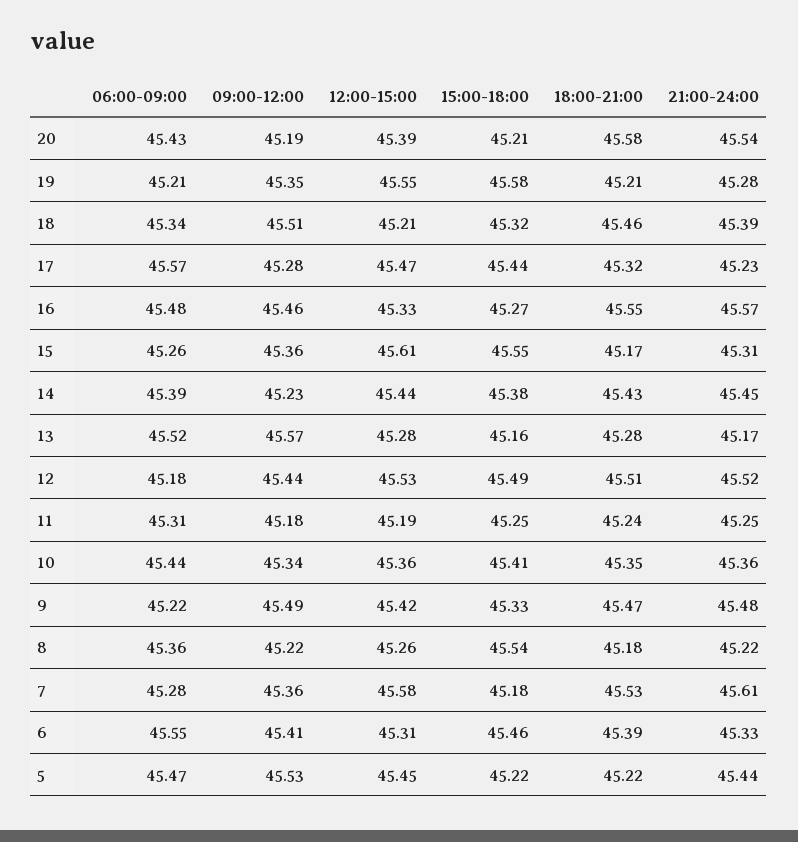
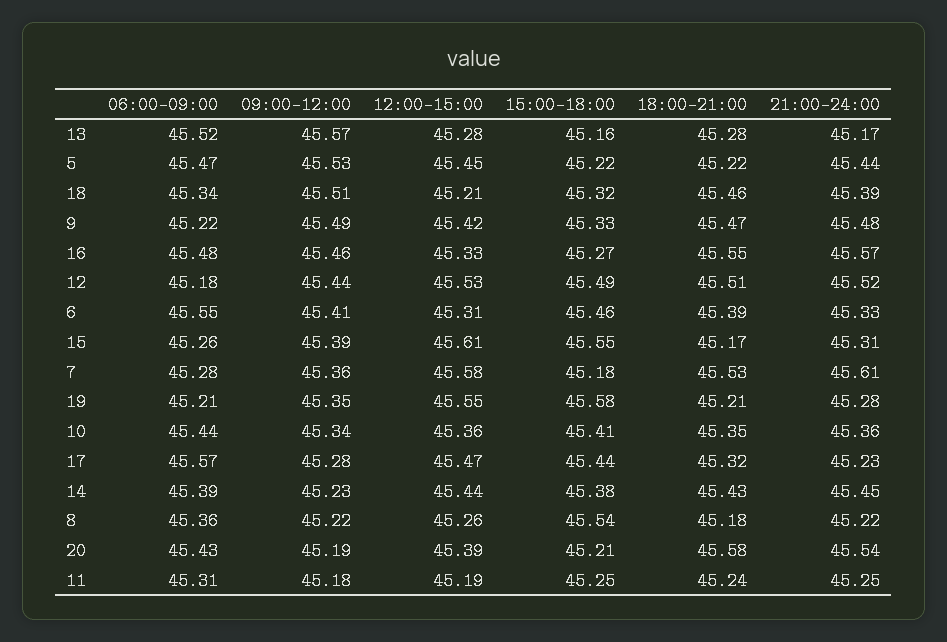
09:00-12:00, 15: 45.36 -> 45.39

